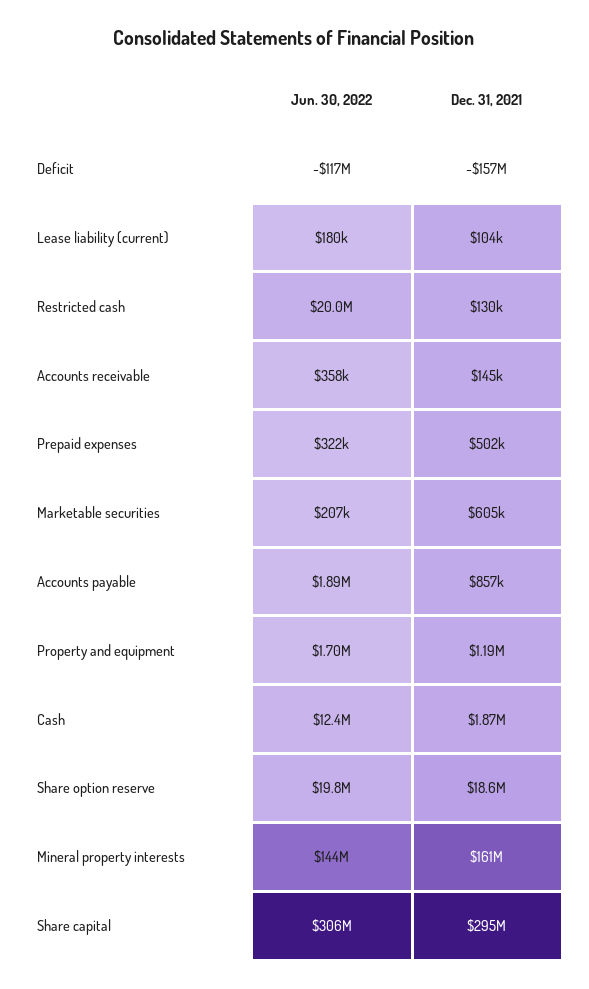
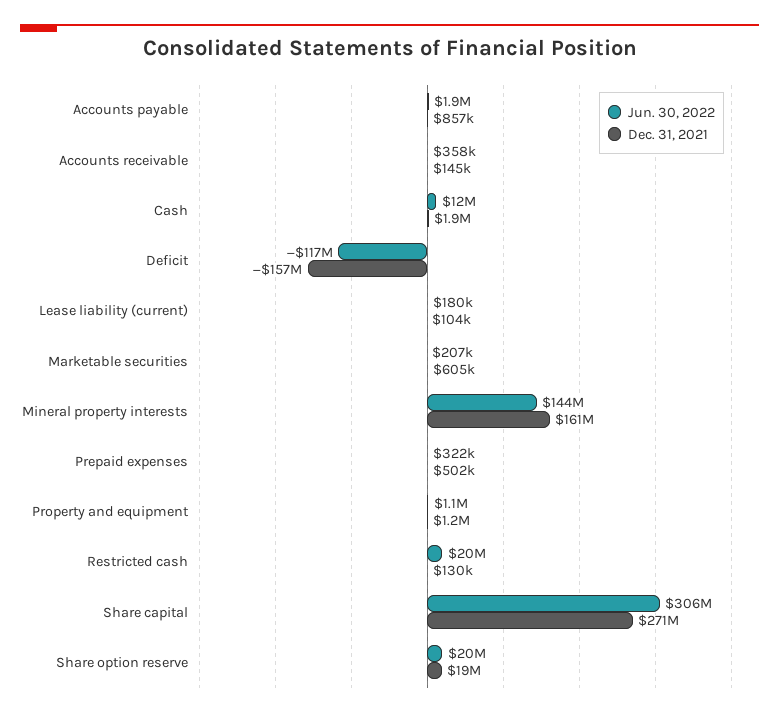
Jun. 30, 2022, Property and equipment: 1700000 -> 1100000
Dec. 31, 2021, Share capital: 295000000 -> 271000000

